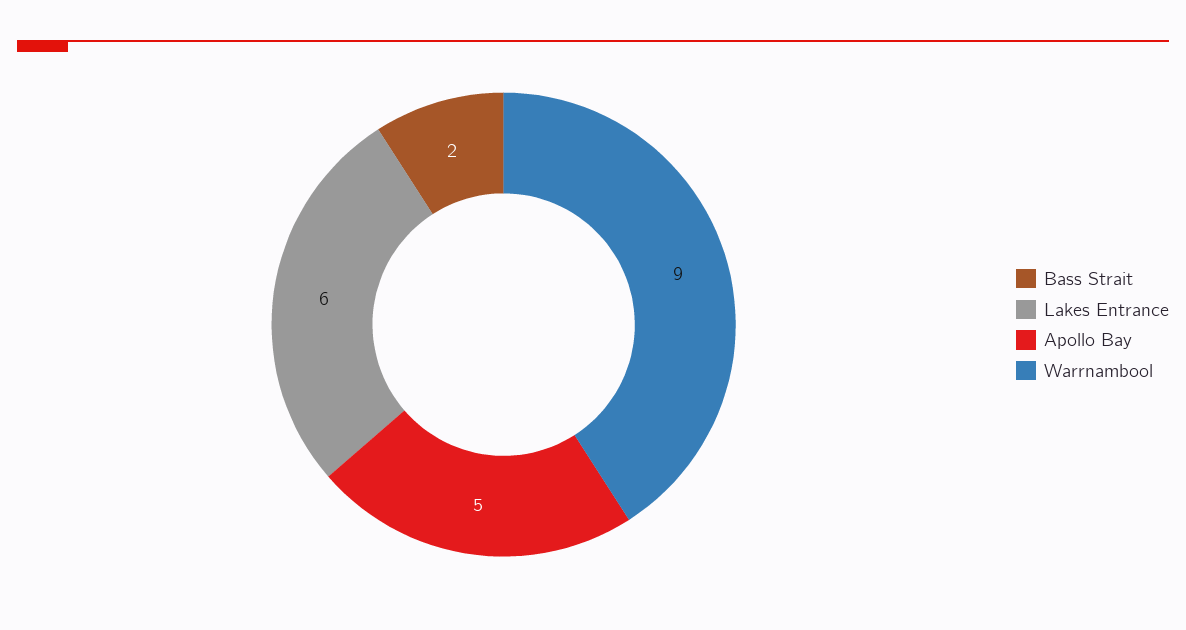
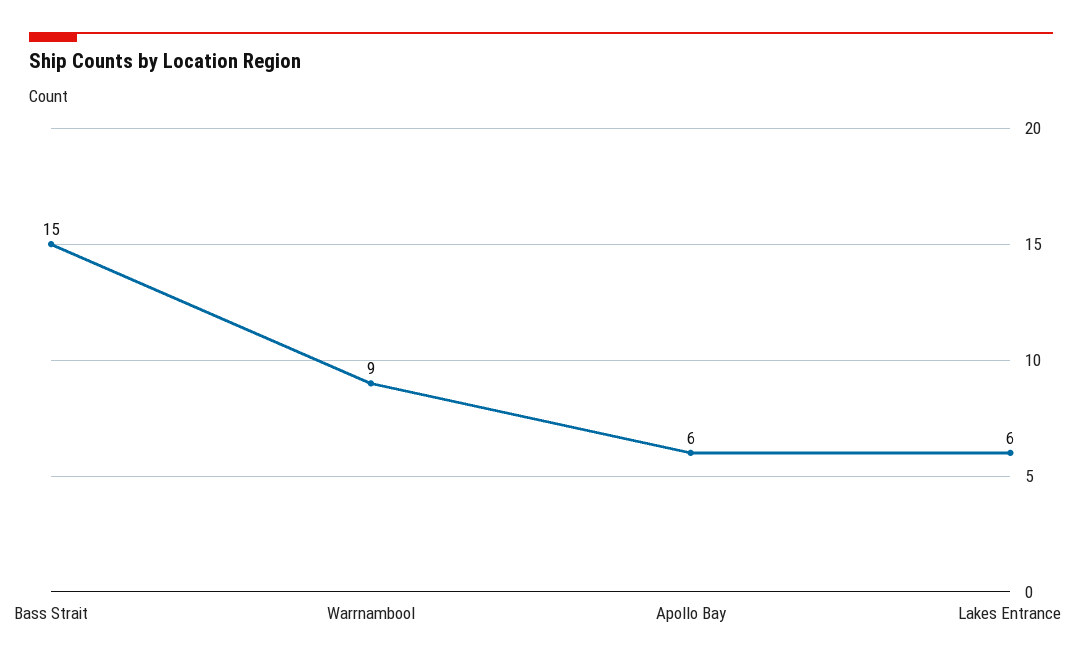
Bass Strait: 2 -> 15
Apollo Bay: 5 -> 6

